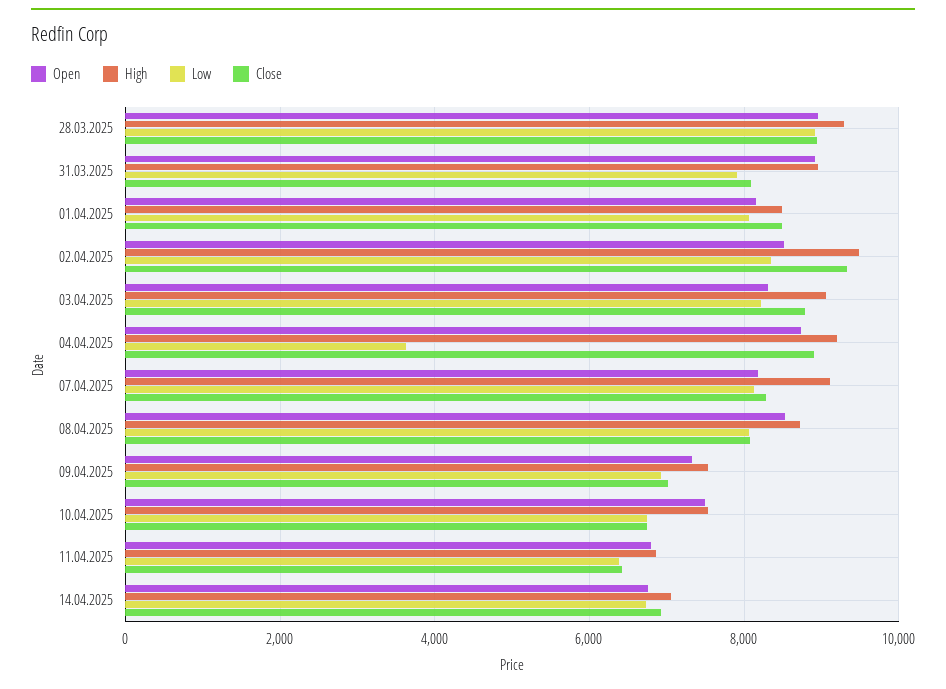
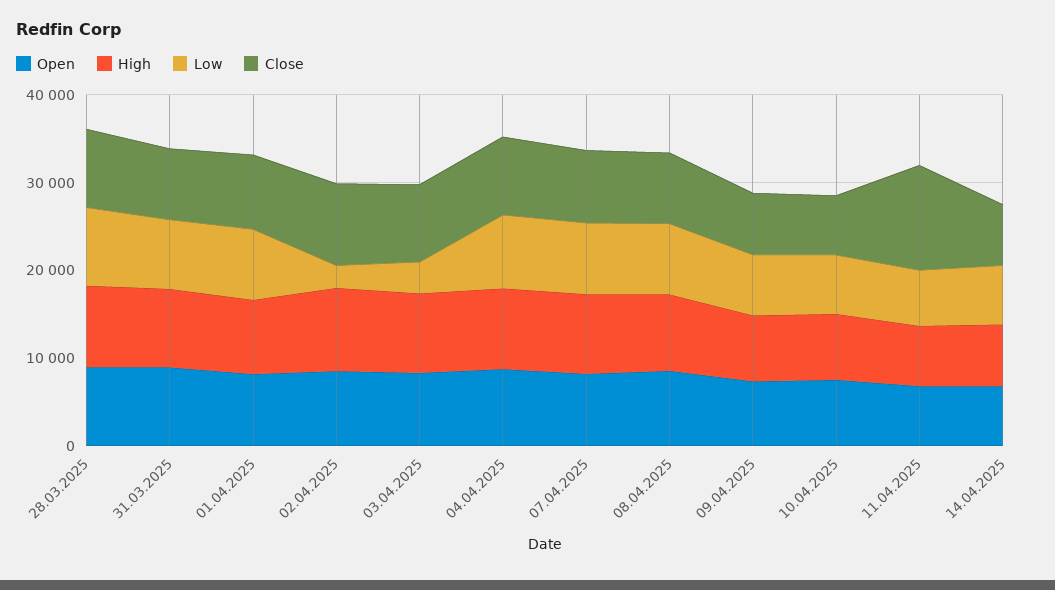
Low, 02.04.2025: 8400 -> 2000
Low, 03.04.2025: 8200 -> 4000
Low, 04.04.2025: 3600 -> 8000
Close, 11.04.2025: 6400 -> 12000

